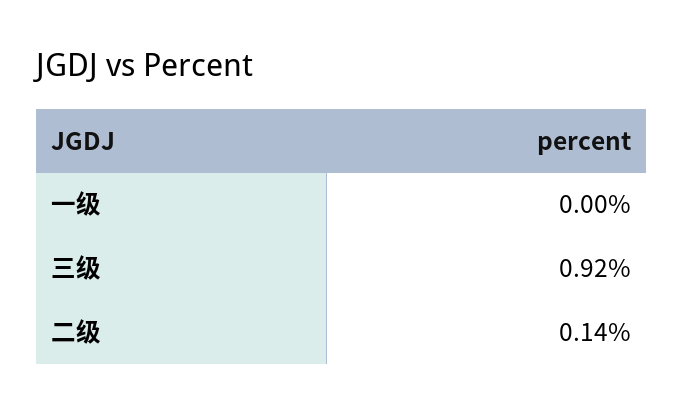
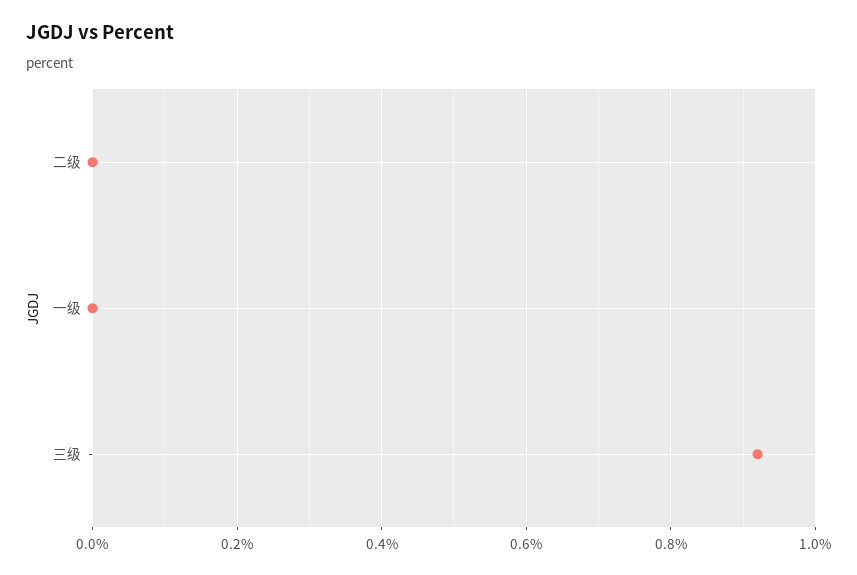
二级: 0.14 -> 0

